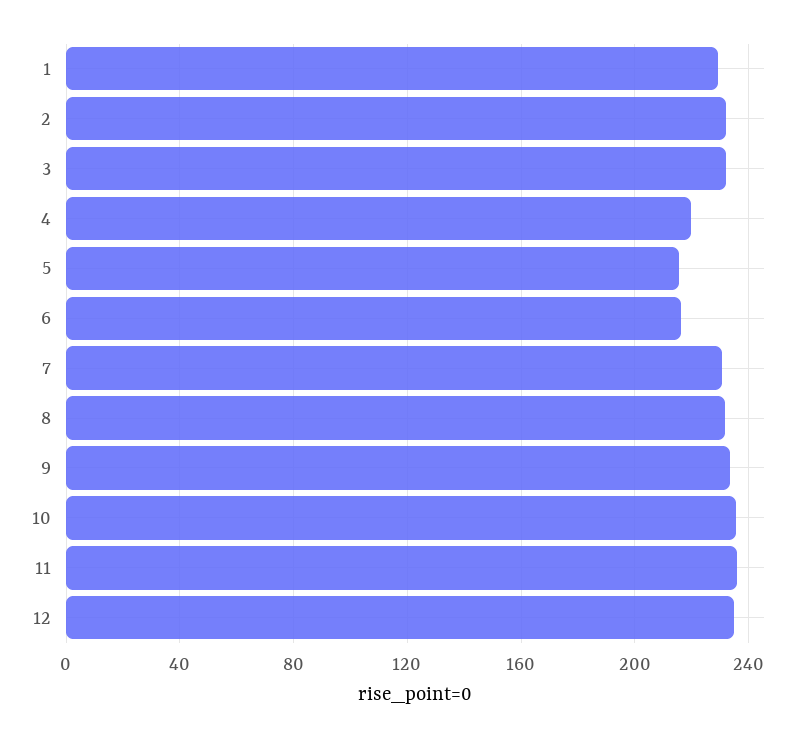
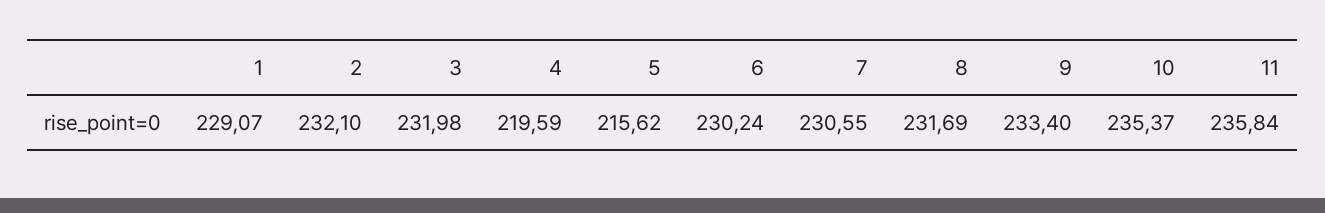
6: 215 -> 230.24
12: 235 -> none

